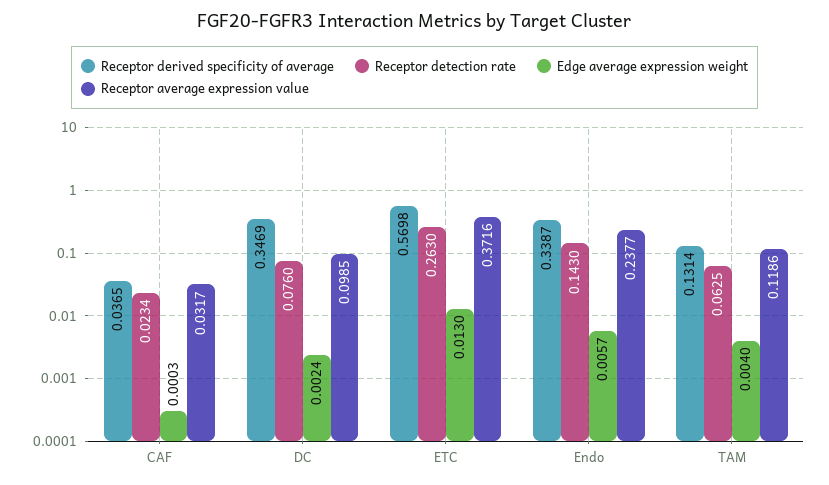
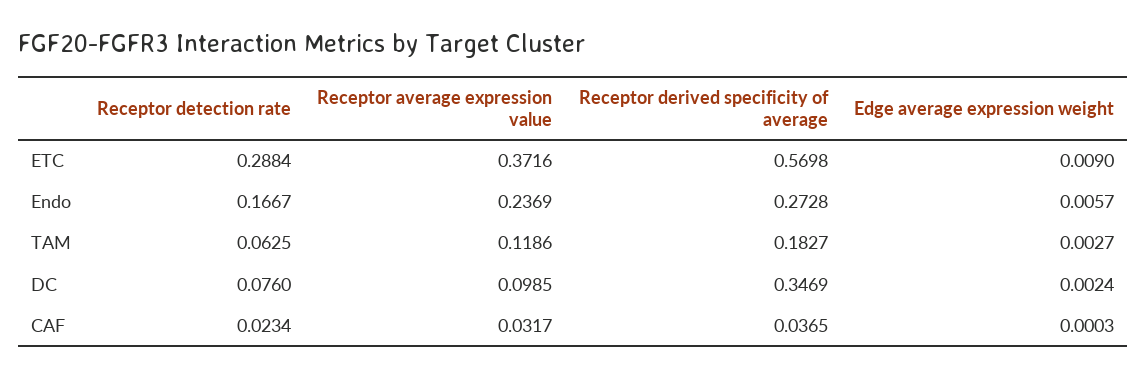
Receptor detection rate, ETC: 0.263 -> 0.2884
Edge average expression weight, ETC: 0.013 -> 0.009
Receptor derived specificity of average, Endo: 0.3387 -> 0.2728
Receptor detection rate, Endo: 0.143 -> 0.1667
Receptor average expression value, Endo: 0.2377 -> 0.2369
Receptor derived specificity of average, TAM: 0.1314 -> 0.1827
Edge average expression weight, TAM: 0.004 -> 0.0027

